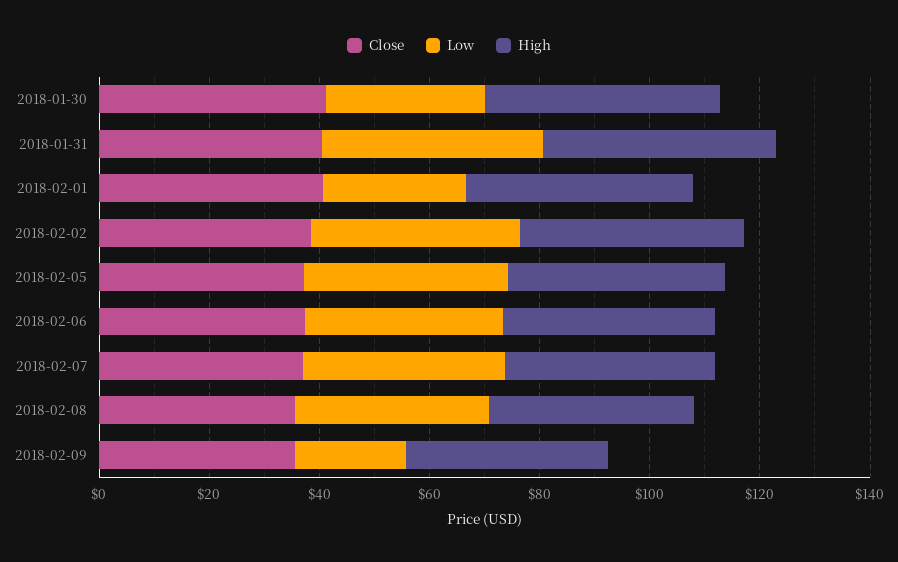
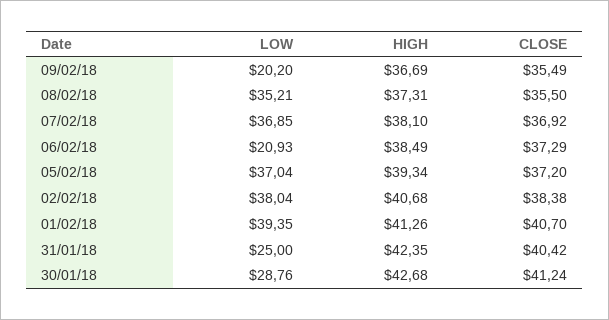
Low, 2018-01-31: 40 -> 25
Low, 2018-02-01: 25 -> 39.35
Low, 2018-02-06: 35 -> 20.93

